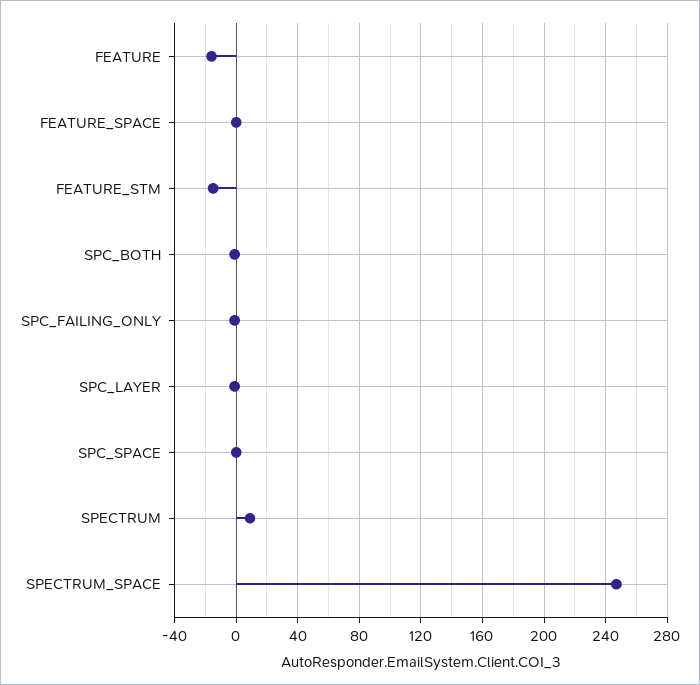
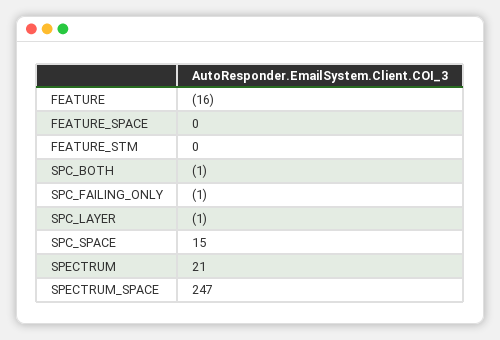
FEATURE_STM: -15 -> 0
SPC_SPACE: 0 -> 15
SPECTRUM: 10 -> 21

